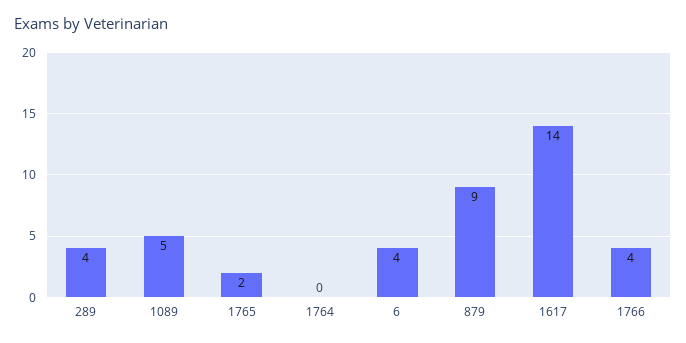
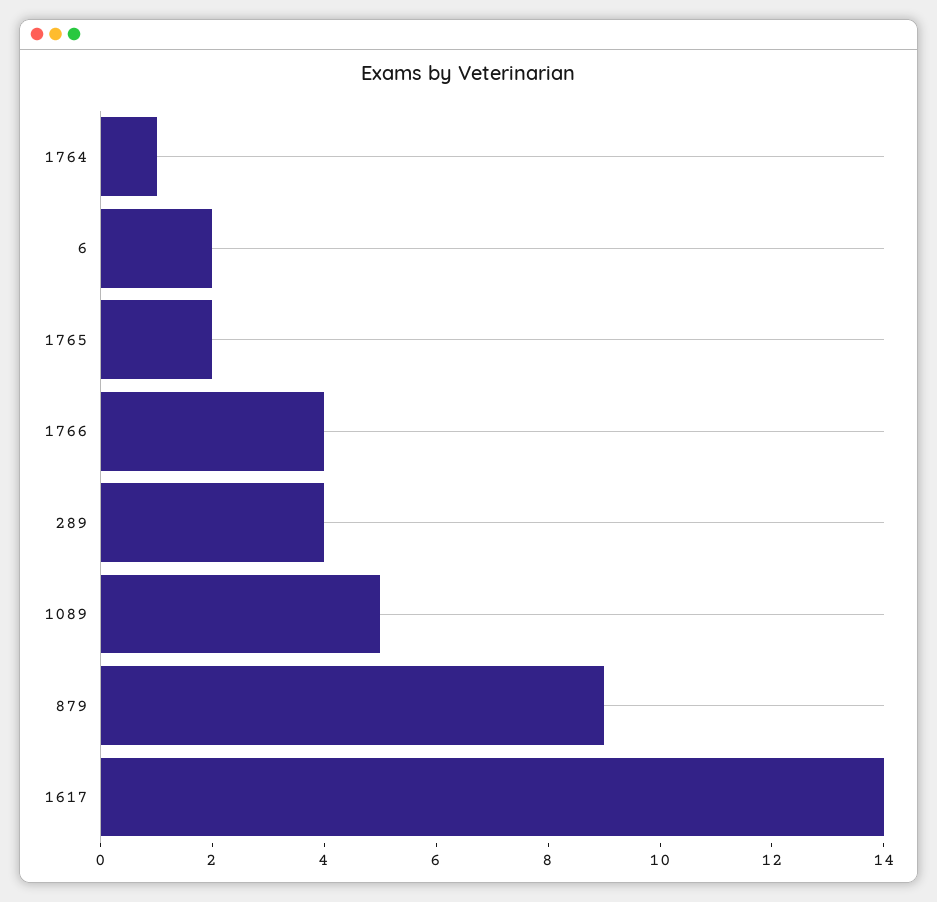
1764: 0 -> 1
6: 4 -> 2

